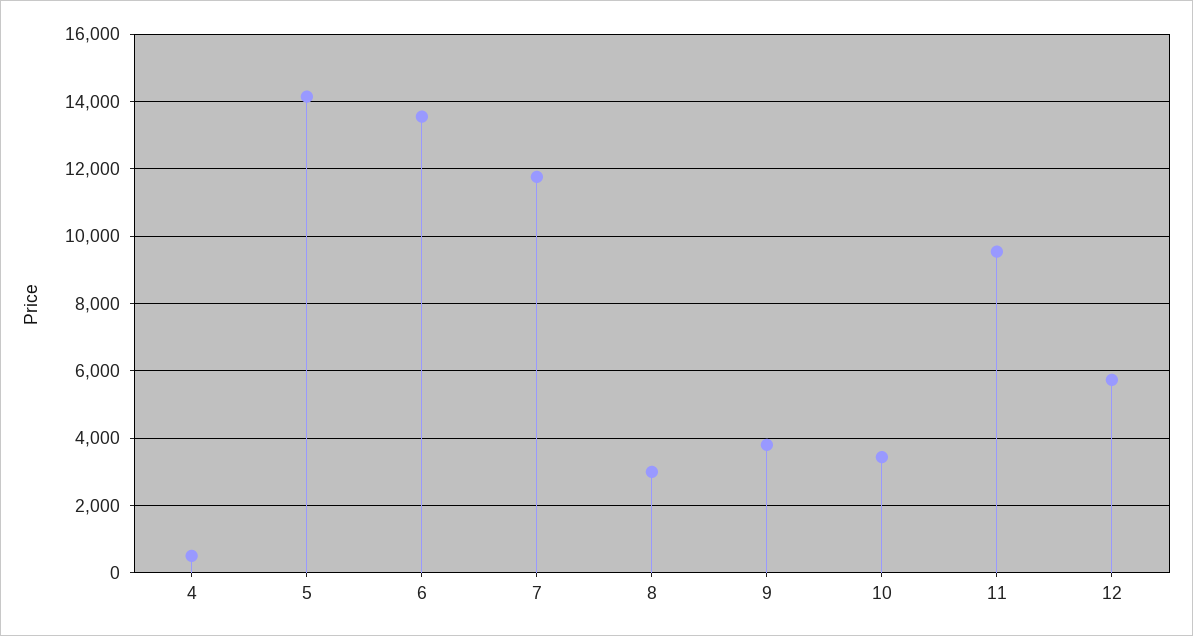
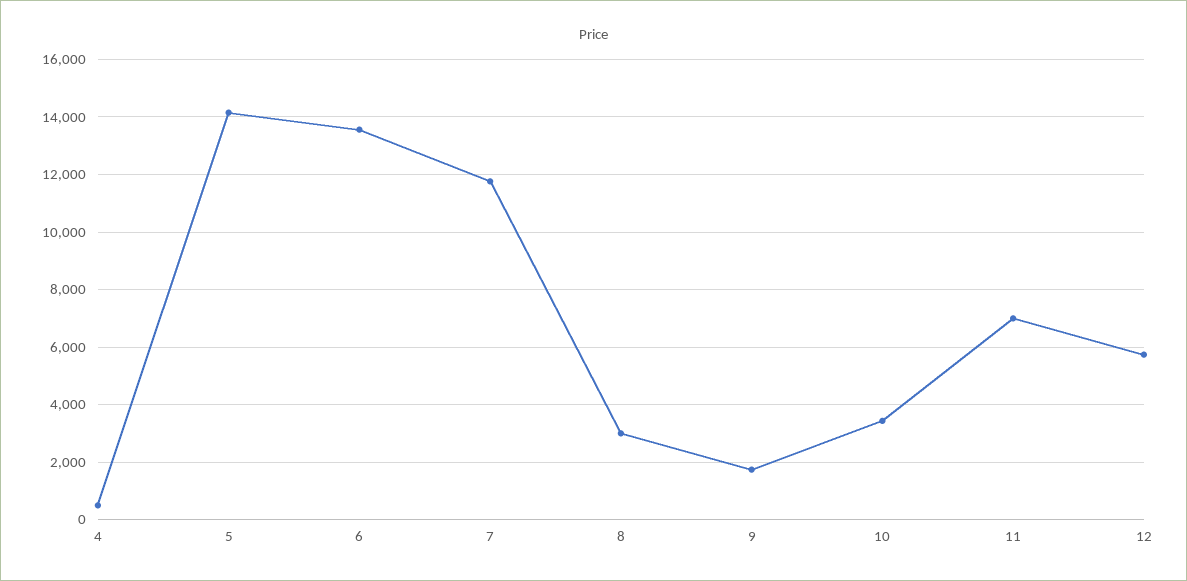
9: 3800 -> 1750
11: 9600 -> 7000

